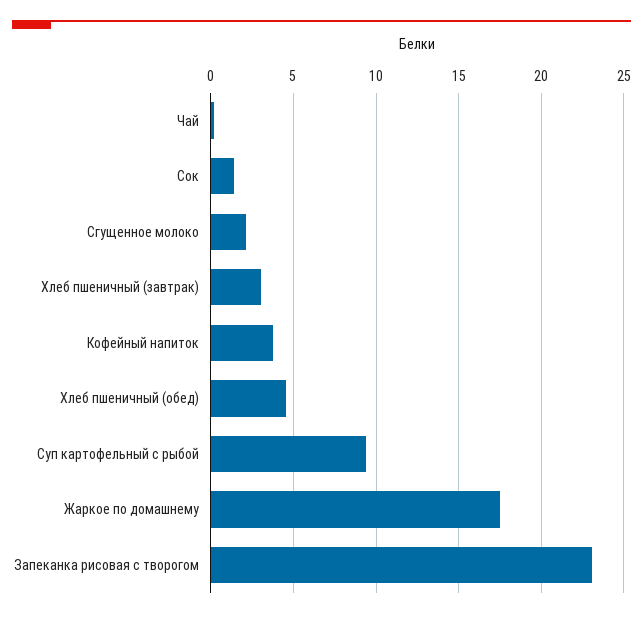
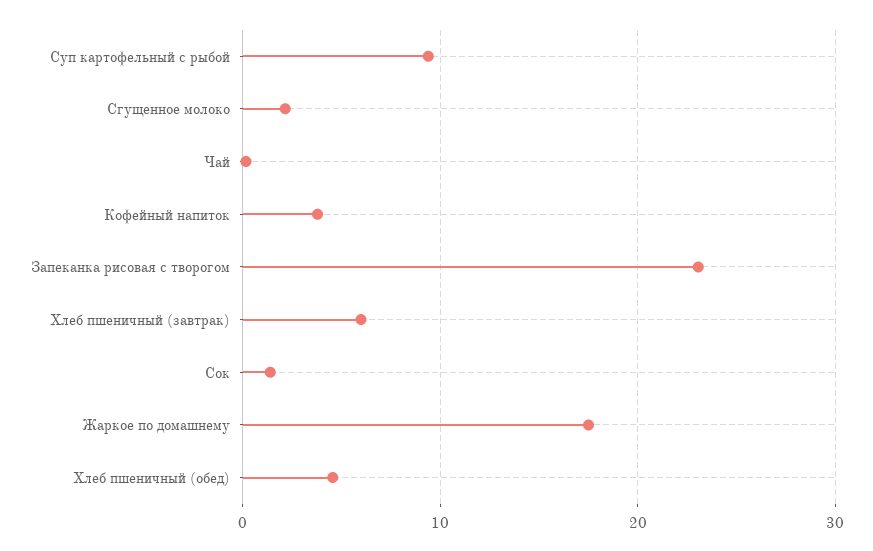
Хлеб пшеничный (завтрак): 3 -> 6

